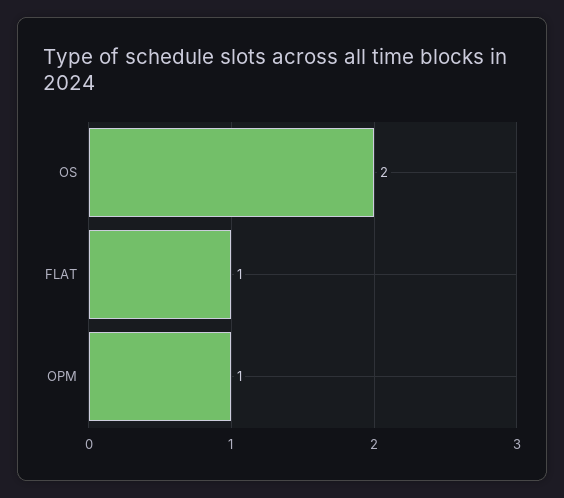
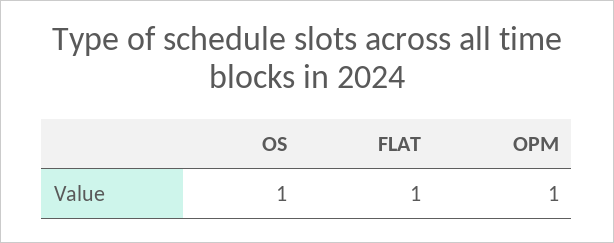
OS: 2 -> 1

